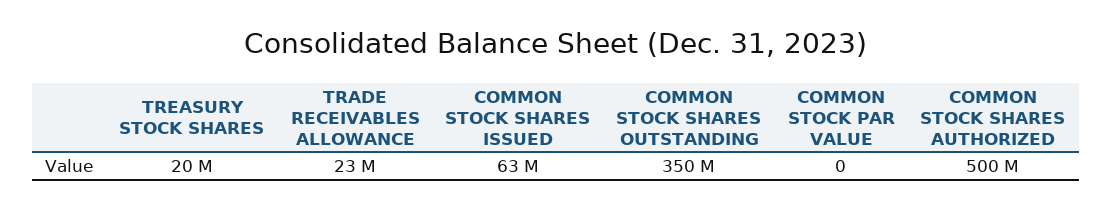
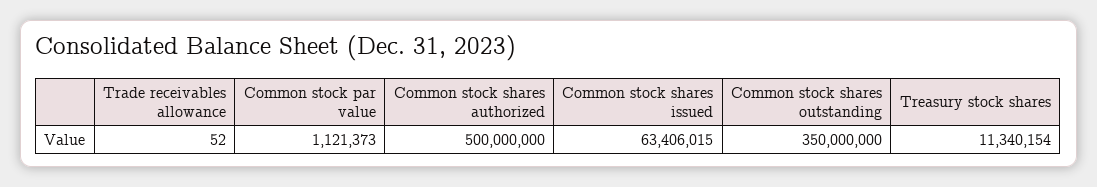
TREASURY STOCK SHARES: 20000000 -> 11340154
TRADE RECEIVABLES ALLOWANCE: 23000000 -> 52
COMMON STOCK PAR VALUE: 0 -> 1121373

